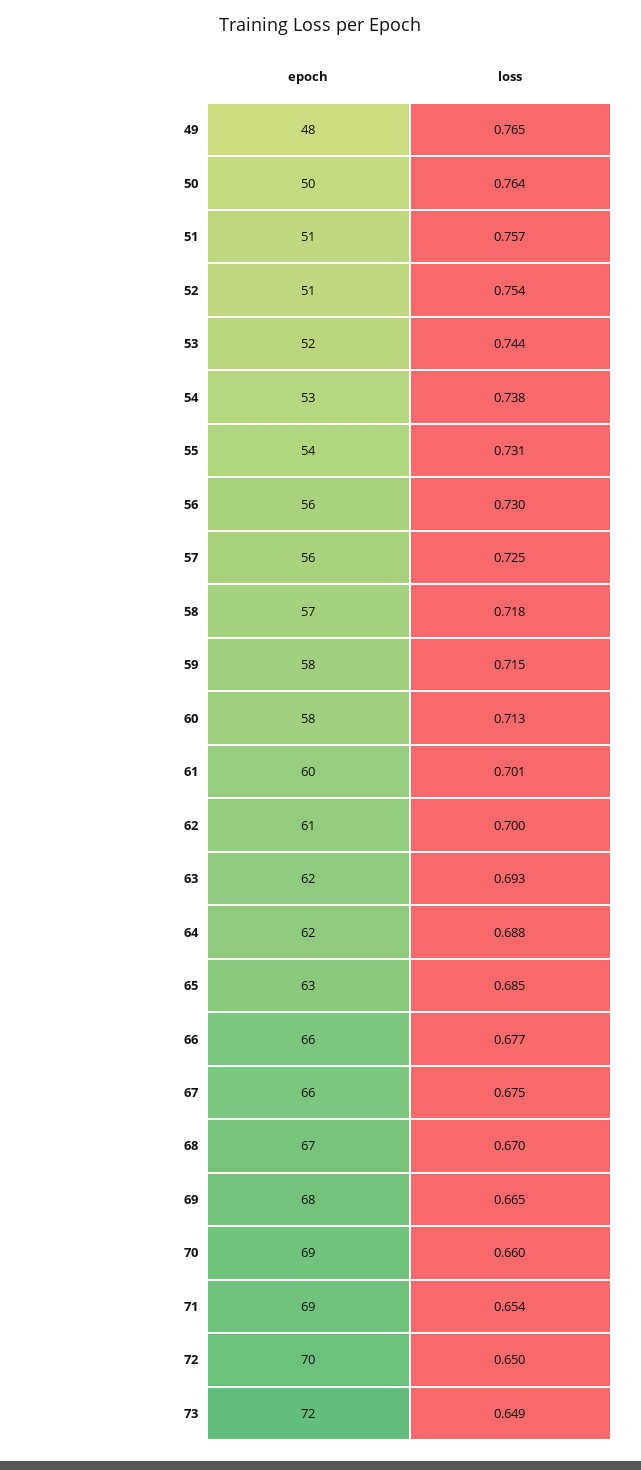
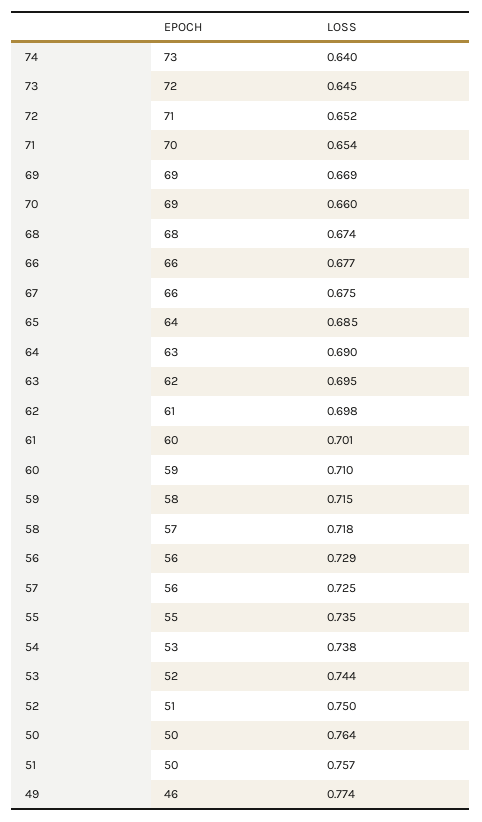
epoch, 49: 48 -> 46
loss, 49: 0.765 -> 0.774
epoch, 51: 51 -> 50
loss, 52: 0.754 -> 0.75
epoch, 55: 54 -> 55
loss, 55: 0.731 -> 0.735
loss, 56: 0.73 -> 0.729
epoch, 60: 58 -> 59
loss, 60: 0.713 -> 0.71
loss, 62: 0.7 -> 0.698
loss, 63: 0.693 -> 0.695
epoch, 64: 62 -> 63
loss, 64: 0.688 -> 0.69
epoch, 65: 63 -> 64
epoch, 68: 67 -> 68
loss, 68: 0.67 -> 0.674
epoch, 69: 68 -> 69
loss, 69: 0.665 -> 0.669
epoch, 71: 69 -> 70
epoch, 72: 70 -> 71
loss, 72: 0.65 -> 0.652
loss, 73: 0.649 -> 0.645
epoch, 74: none -> 73
loss, 74: none -> 0.64

